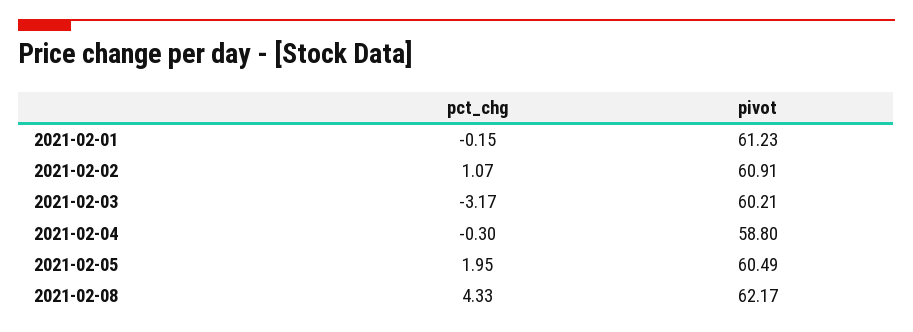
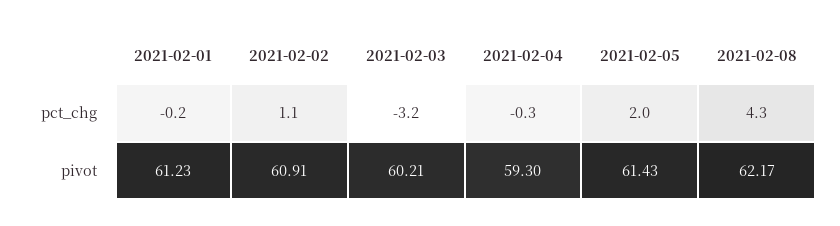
pivot, 2021-02-04: 58.8 -> 59.3
pivot, 2021-02-05: 60.49 -> 61.43

